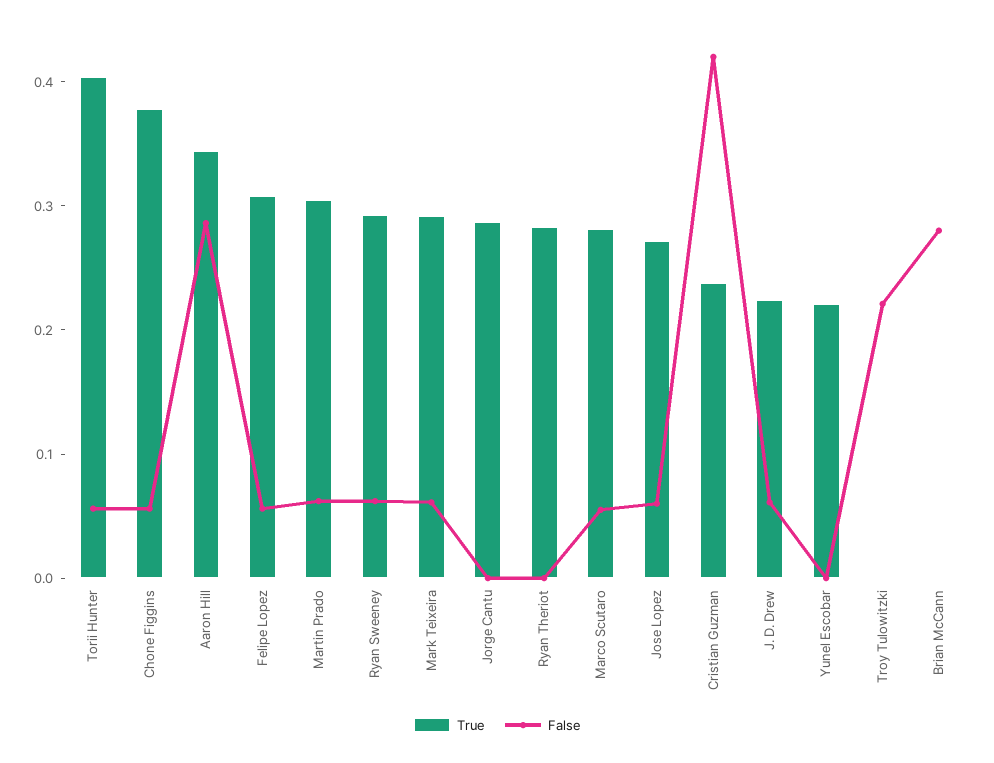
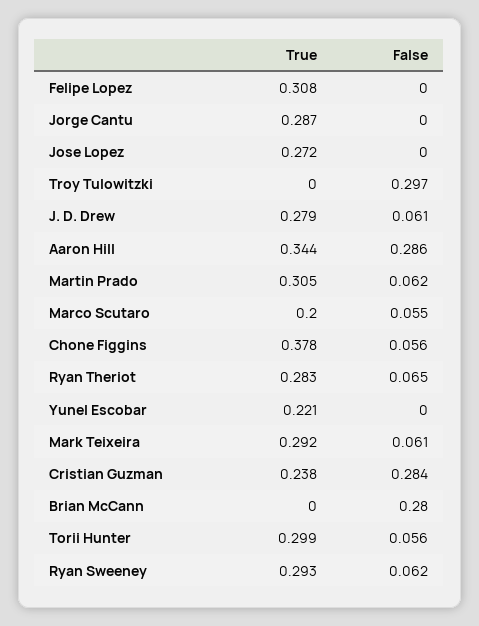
True, Torii Hunter: 0.4 -> 0.299
False, Felipe Lopez: 0.06 -> 0
False, Ryan Theriot: 0 -> 0.065
True, Marco Scutaro: 0.28 -> 0.2
False, Jose Lopez: 0.06 -> 0
False, Cristian Guzman: 0.42 -> 0.284
True, J. D. Drew: 0.22 -> 0.279
False, Troy Tulowitzki: 0.22 -> 0.297

